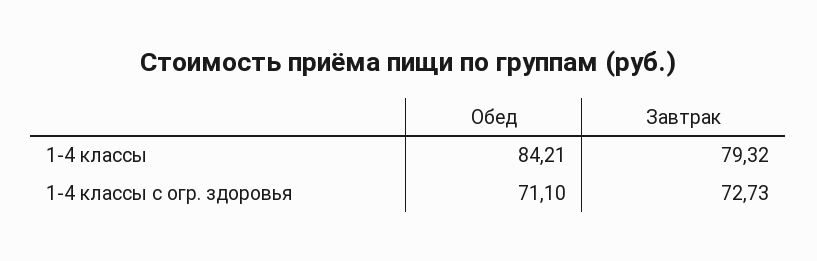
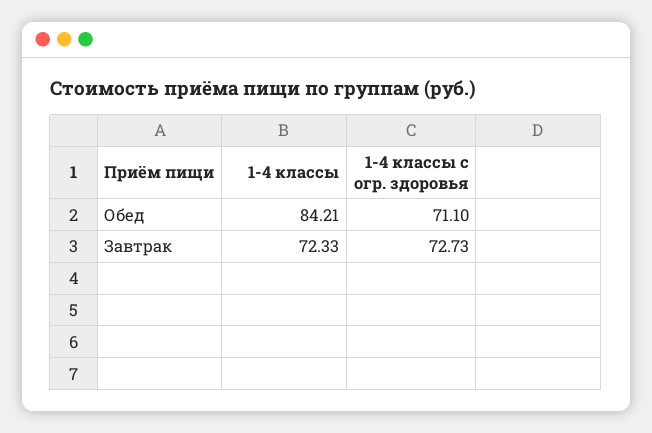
Завтрак, 1-4 классы: 79.32 -> 72.33

